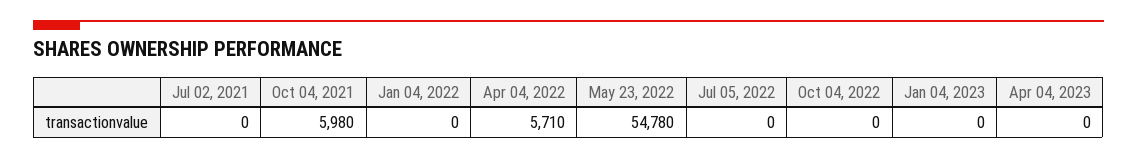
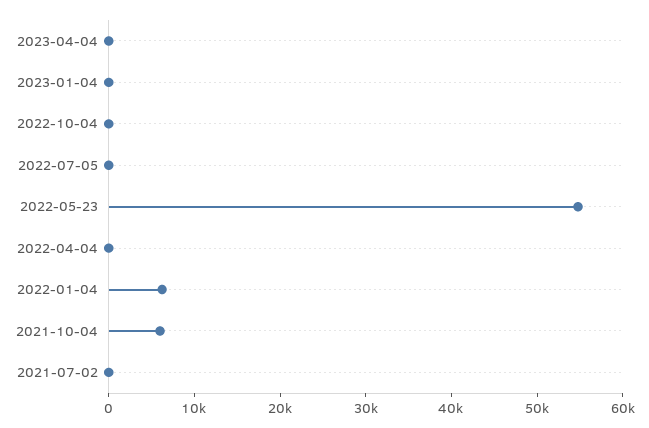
Jan 04, 2022: 0 -> 6000
Apr 04, 2022: 5710 -> 0

